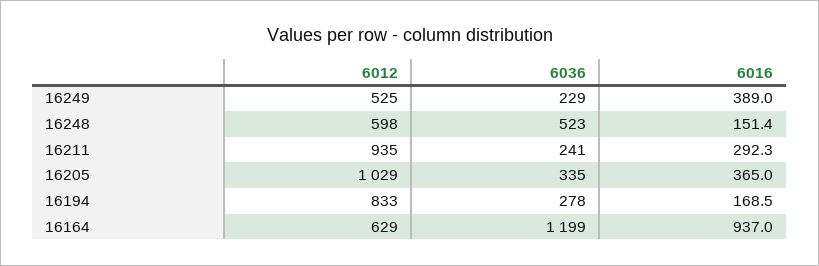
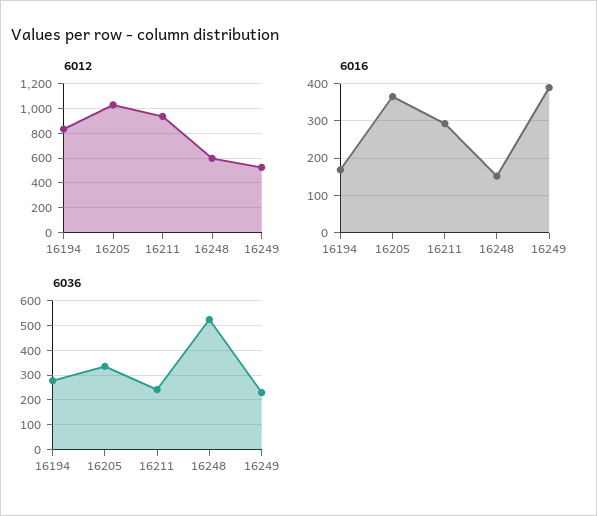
6012, 16164: 629 -> none
6036, 16164: 1199 -> none
6016, 16164: 937 -> none

